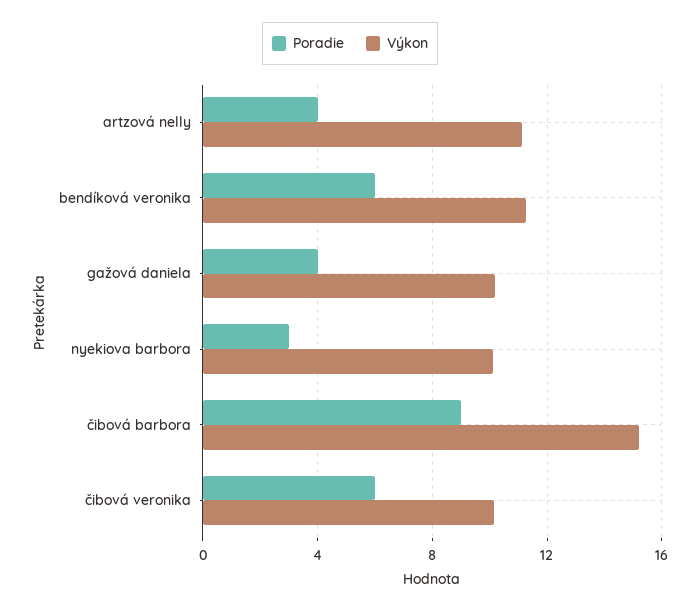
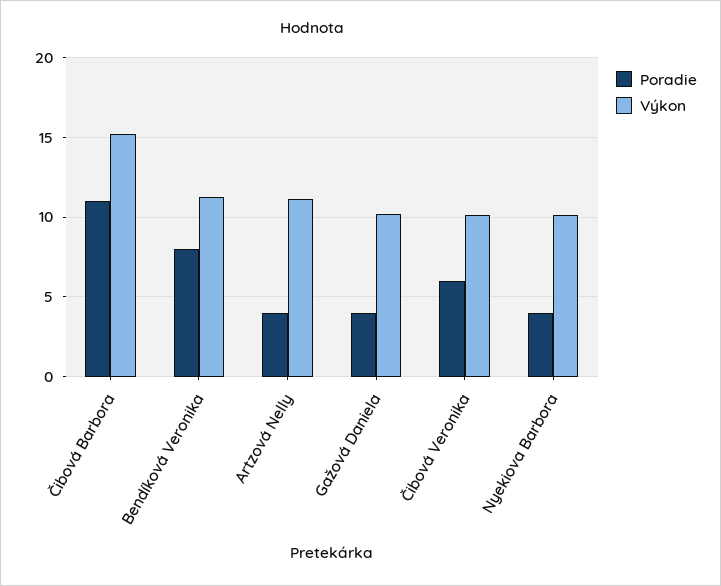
Poradie, bendíková veronika: 6 -> 8
Poradie, nyekiova barbora: 3 -> 4
Poradie, čibová barbora: 9 -> 11

